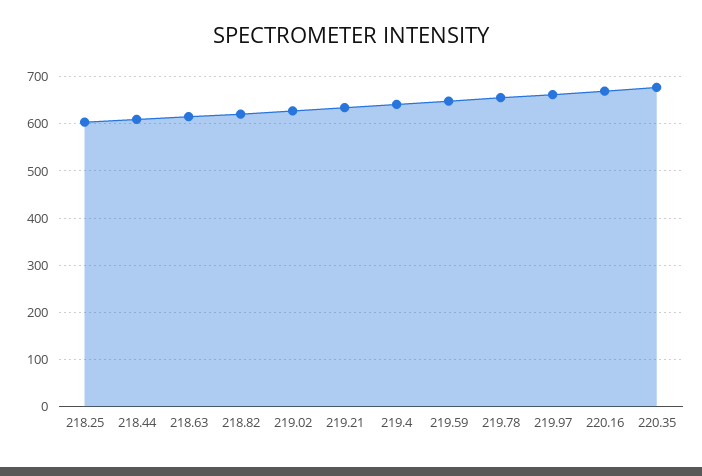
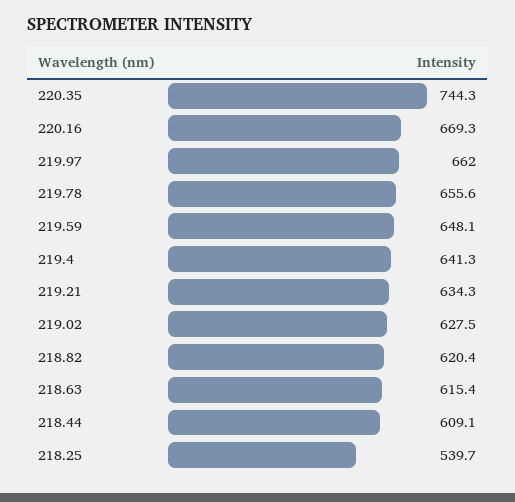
218.25: 600 -> 539.7
220.35: 680 -> 744.3

